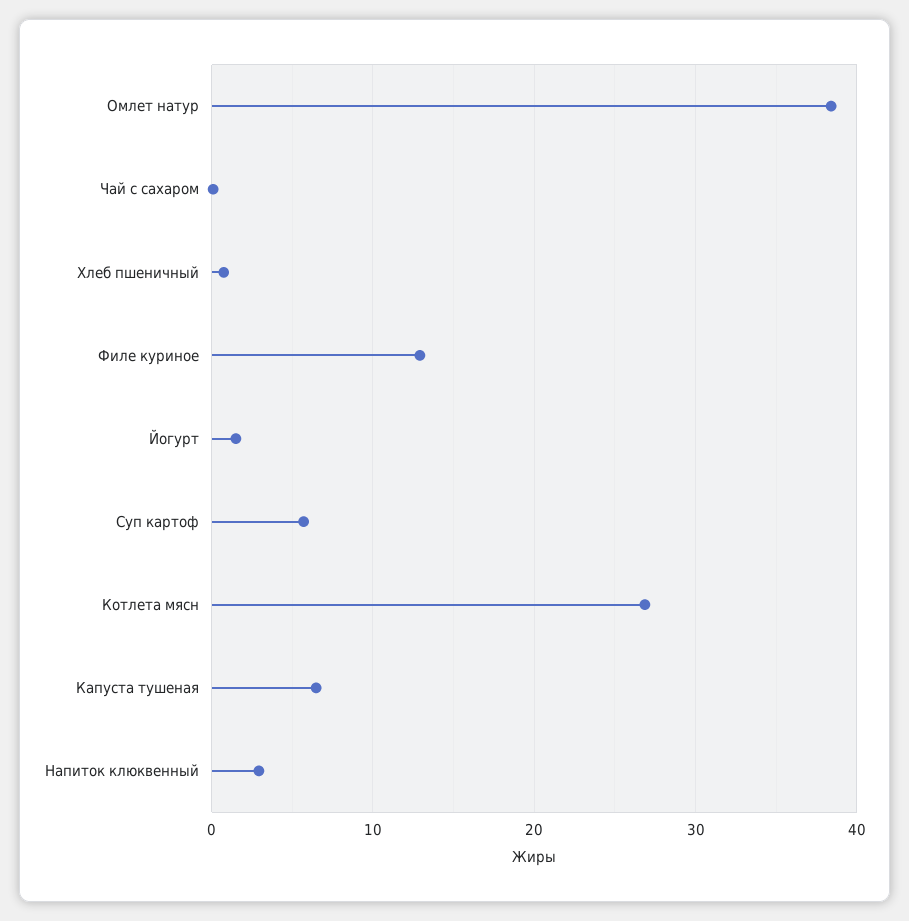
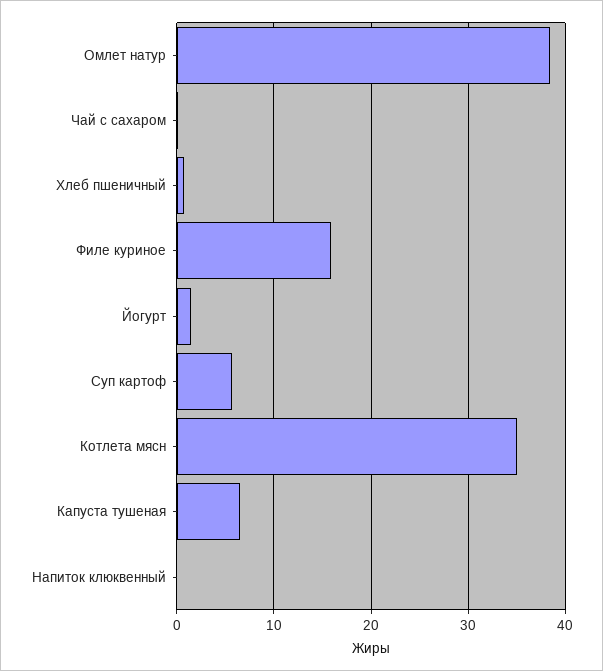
Филе куриное: 13 -> 16
Котлета мясн: 27 -> 35
Напиток клюквенный: 3 -> 0

